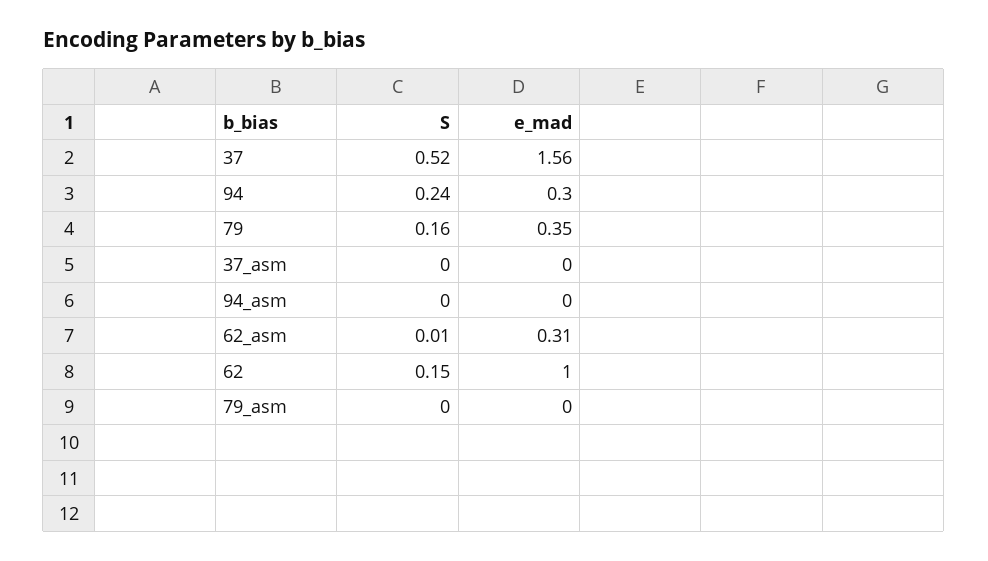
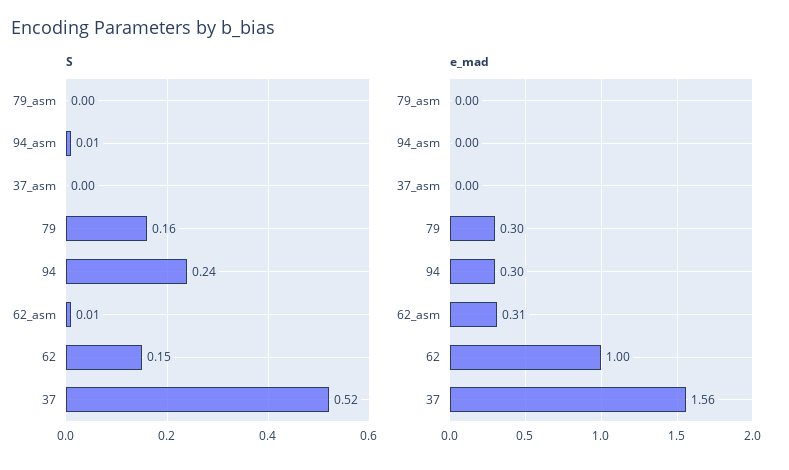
e_mad, 79: 0.35 -> 0.3
S, 94_asm: 0 -> 0.01

